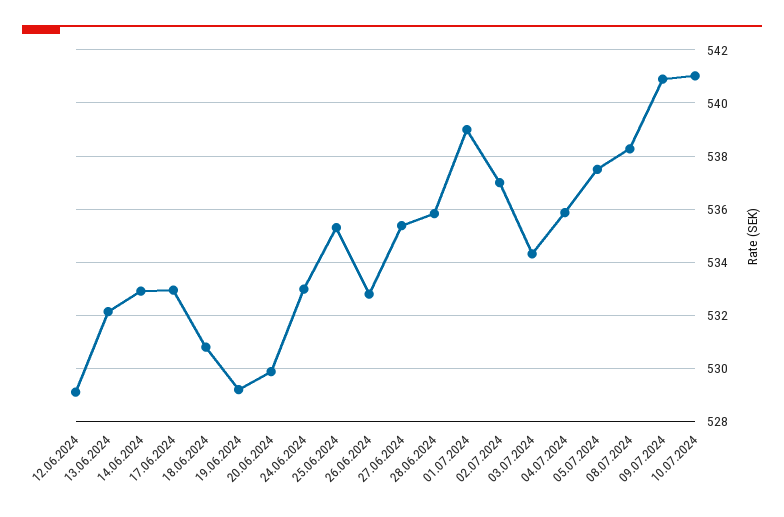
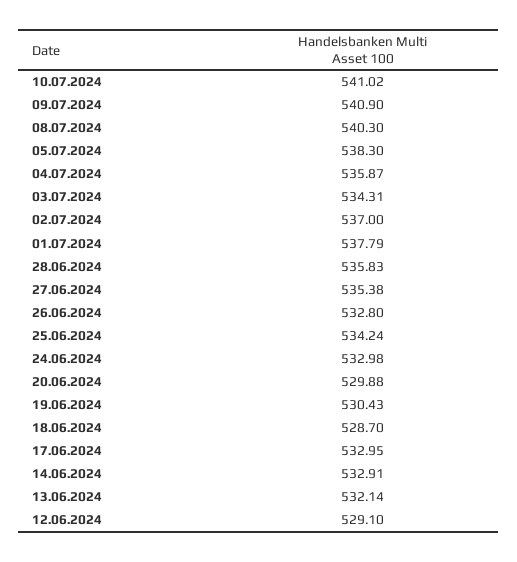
18.06.2024: 530.75 -> 528.7
19.06.2024: 529.25 -> 530.43
25.06.2024: 535.25 -> 534.24
01.07.2024: 539 -> 537.79
05.07.2024: 537.5 -> 538.3
08.07.2024: 538.25 -> 540.3

